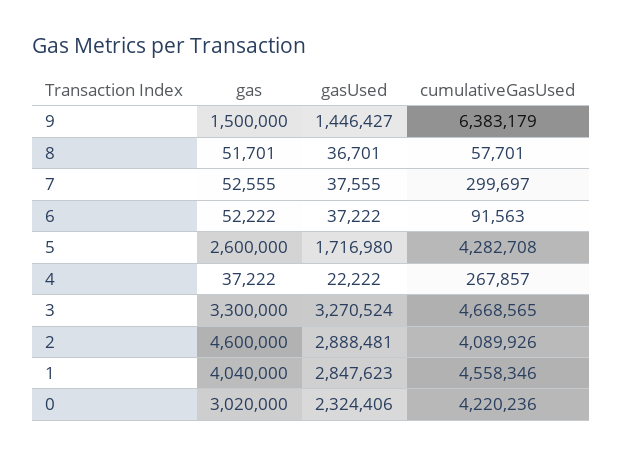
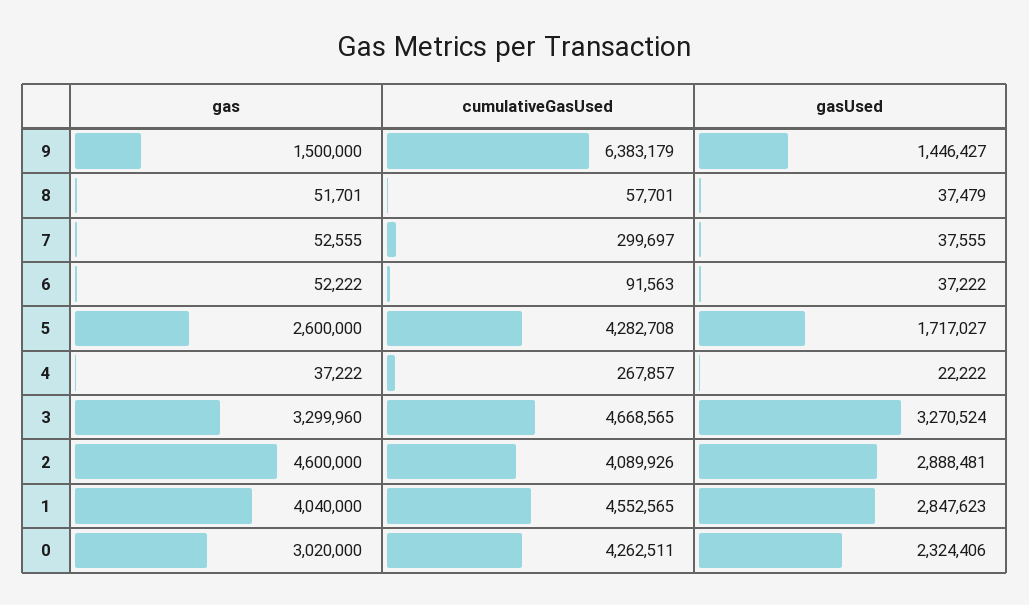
gasUsed, 8: 36701 -> 37479
gasUsed, 5: 1716980 -> 1717027
gas, 3: 3300000 -> 3299960
cumulativeGasUsed, 1: 4558346 -> 4552565
cumulativeGasUsed, 0: 4220236 -> 4262511

